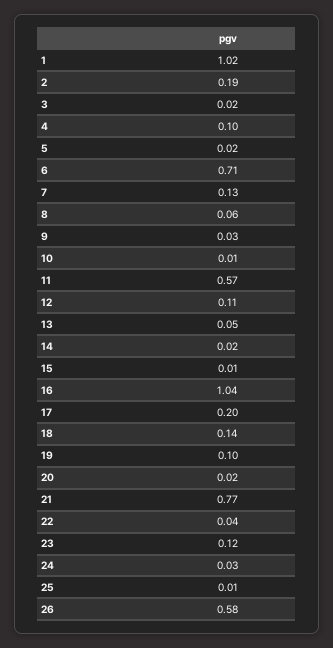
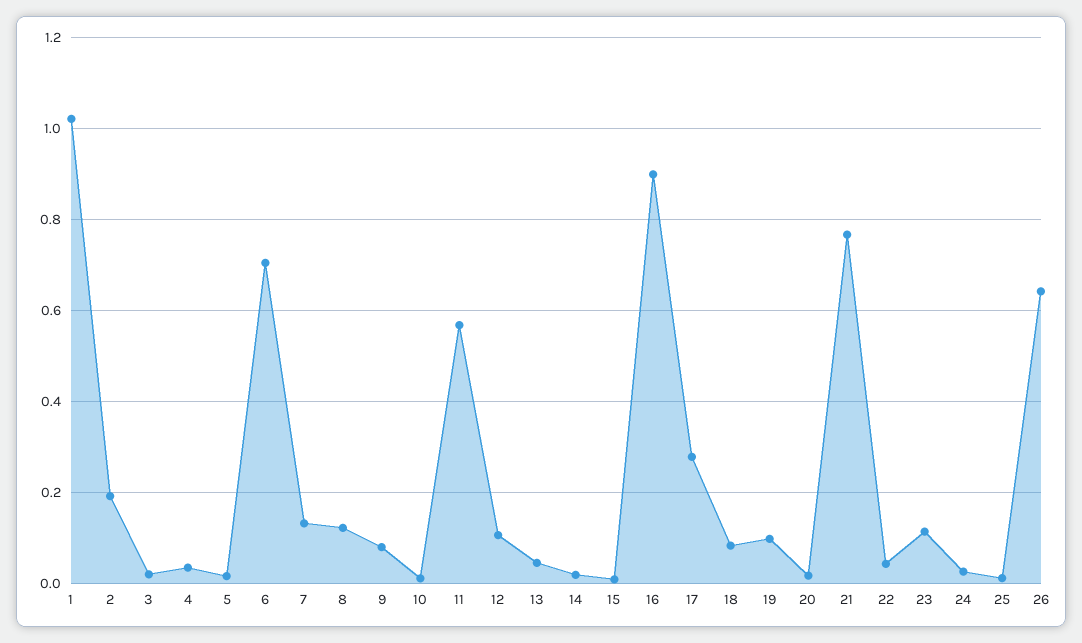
4: 0.1 -> 0.04
8: 0.06 -> 0.12
9: 0.03 -> 0.08
16: 1.04 -> 0.9
17: 0.2 -> 0.28
18: 0.14 -> 0.08
26: 0.58 -> 0.64

